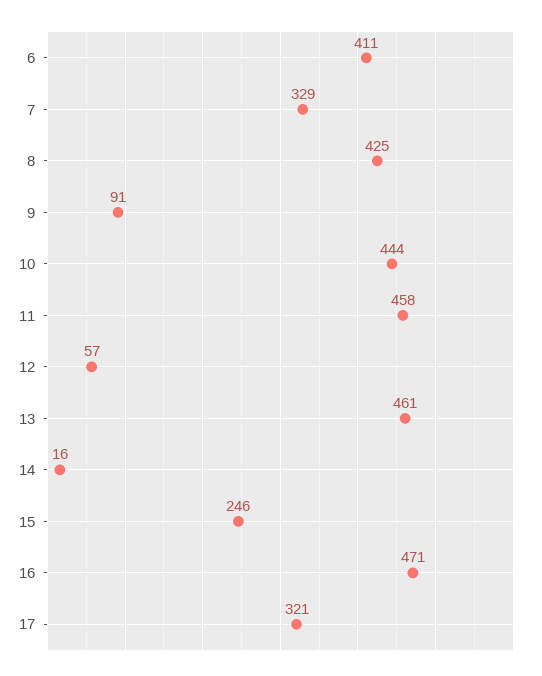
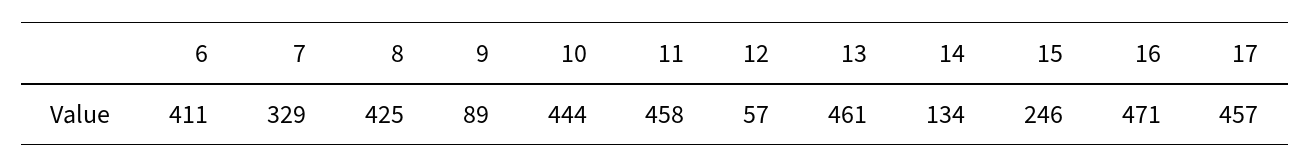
9: 91 -> 89
14: 16 -> 134
17: 321 -> 457

